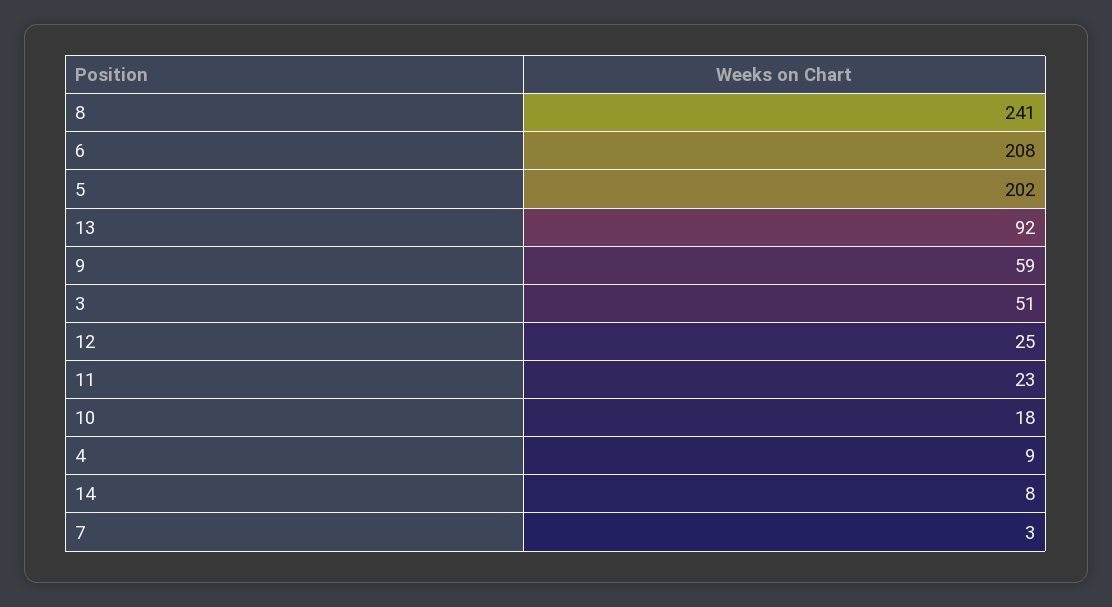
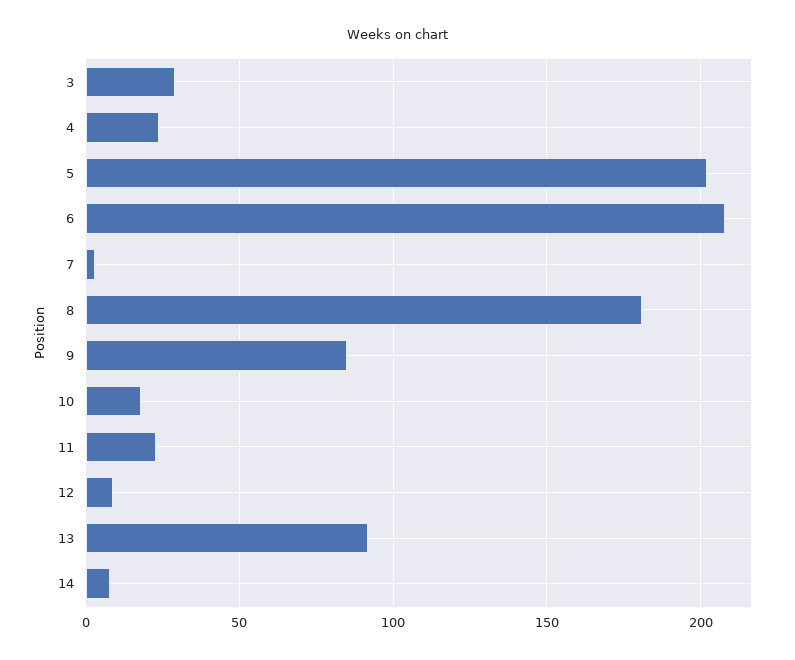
8: 241 -> 180
9: 59 -> 85
3: 51 -> 30
12: 25 -> 10
4: 9 -> 25

